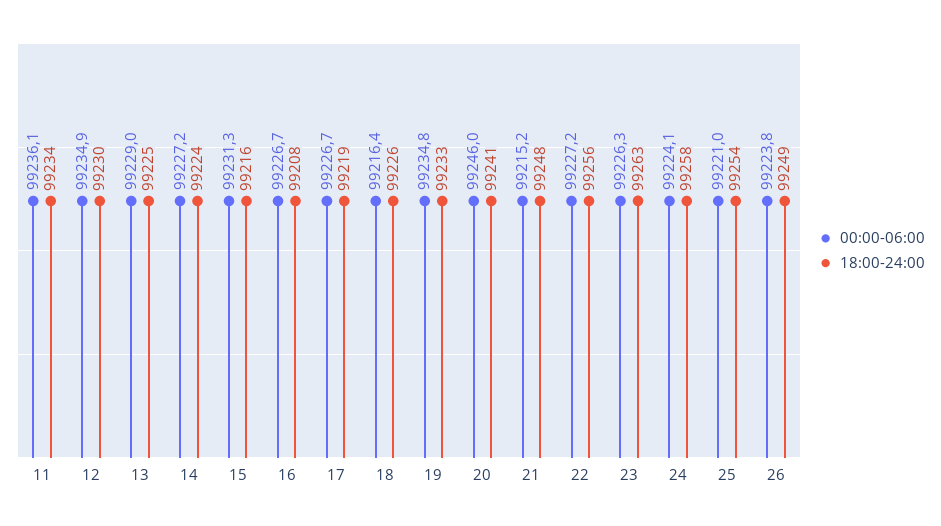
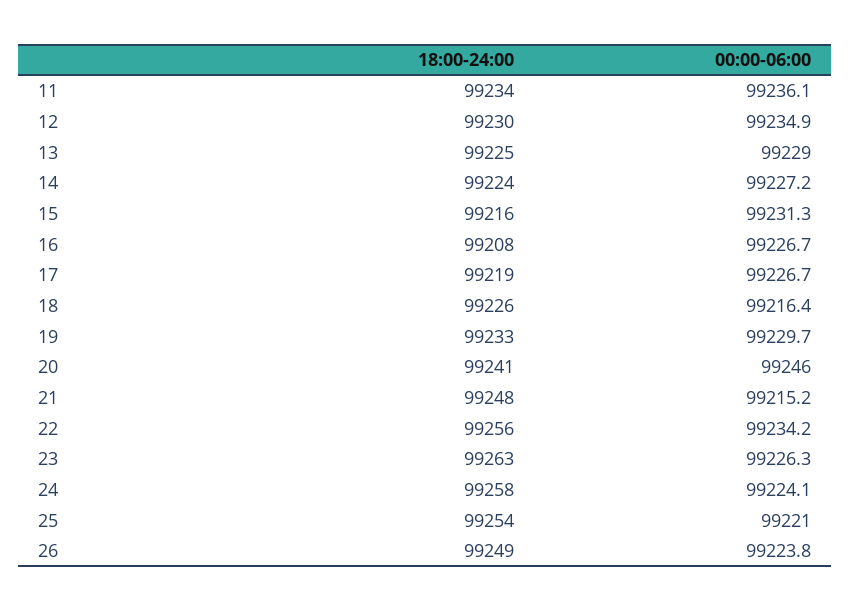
00:00-06:00, 19: 99234.8 -> 99229.7
00:00-06:00, 22: 99227.2 -> 99234.2

